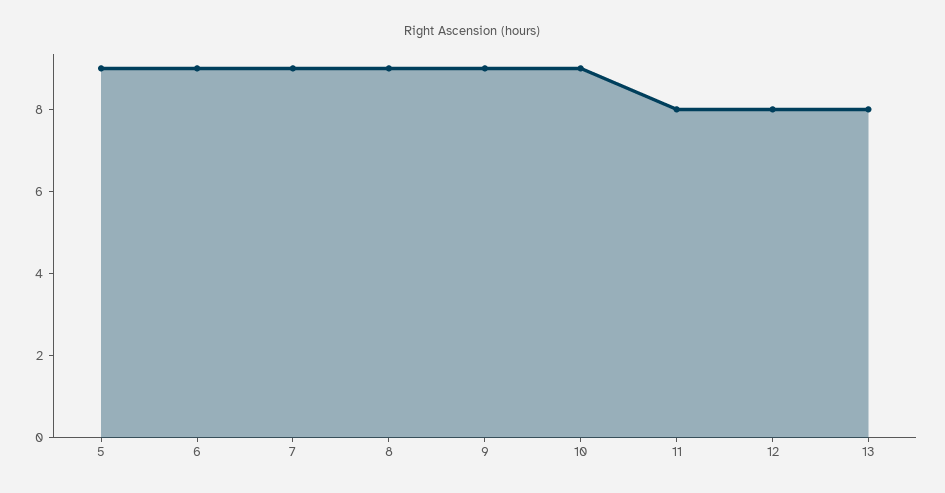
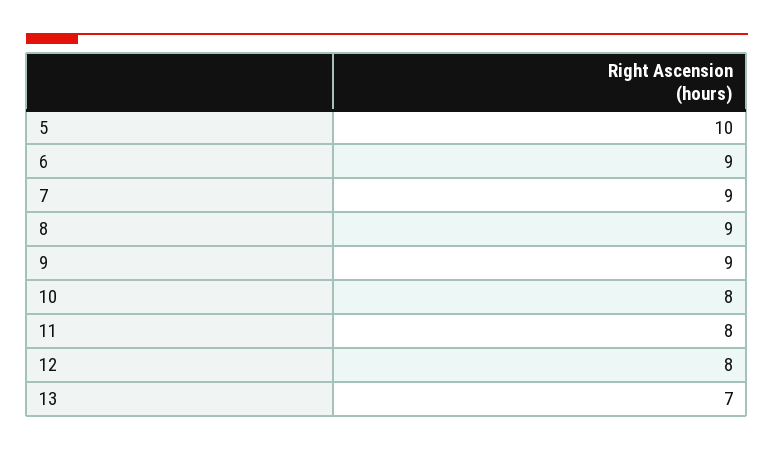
5: 9 -> 10
10: 9 -> 8
13: 8 -> 7

